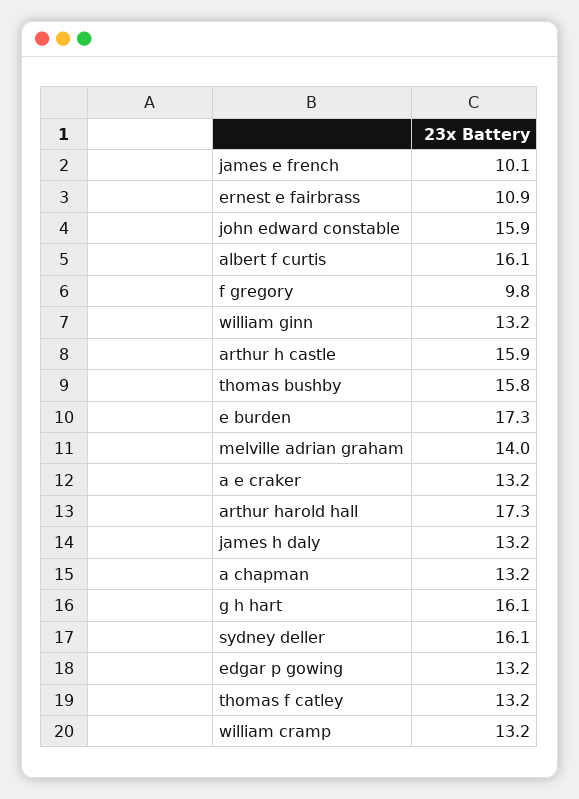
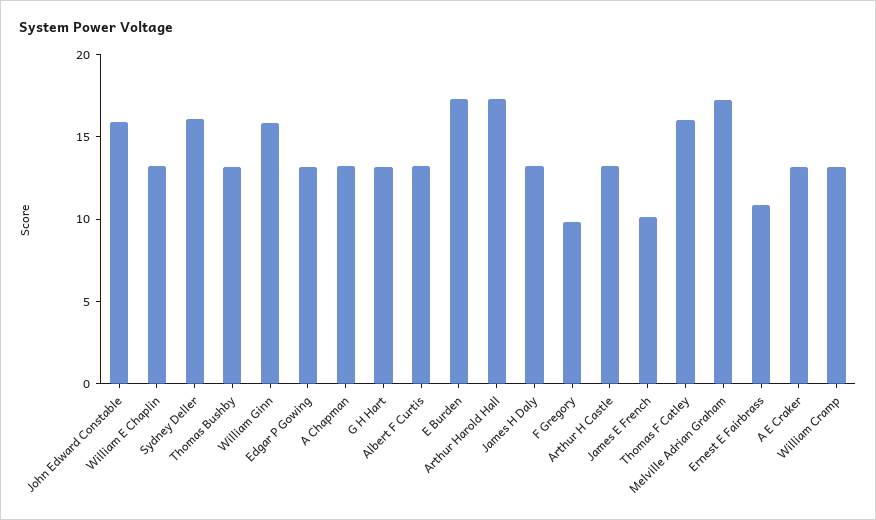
albert f curtis: 16.1 -> 13
william ginn: 13.2 -> 16
arthur h castle: 15.9 -> 13
thomas bushby: 15.8 -> 13
melville adrian graham: 14 -> 17
g h hart: 16.1 -> 13
thomas f catley: 13.2 -> 16
William E Chaplin: none -> 13

